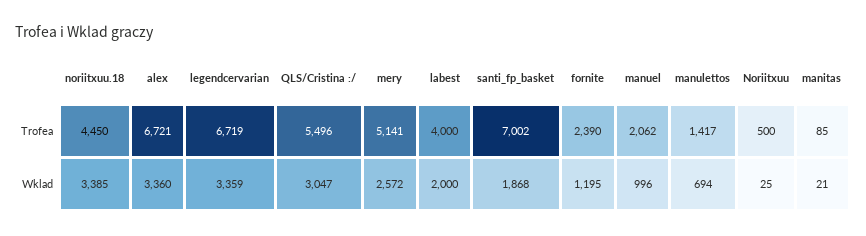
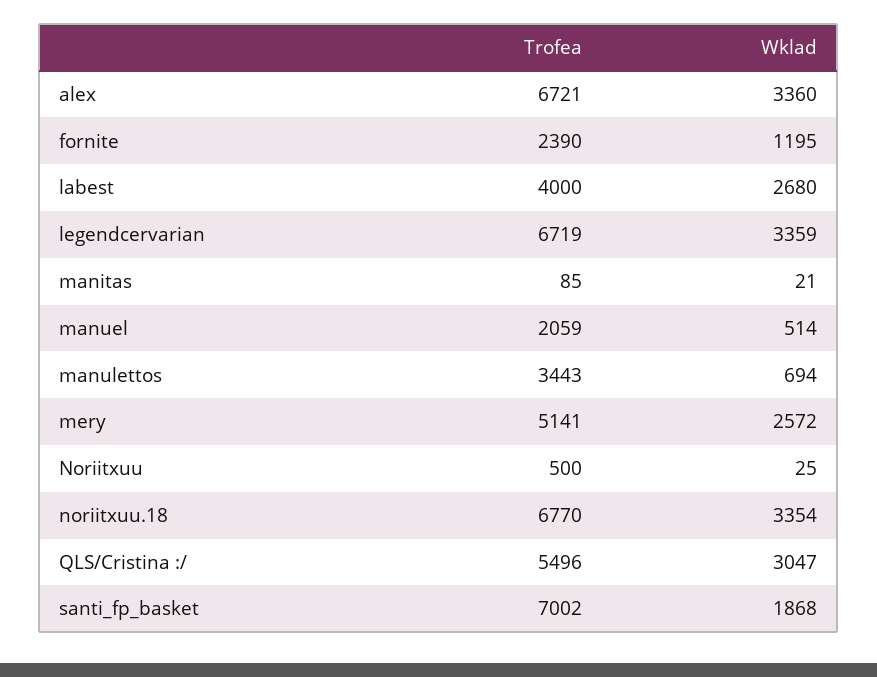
noriitxuu.18, Trofea: 4450 -> 6770
manuel, Trofea: 2062 -> 2059
manulettos, Trofea: 1417 -> 3443
noriitxuu.18, Wklad: 3385 -> 3354
labest, Wklad: 2000 -> 2680
manuel, Wklad: 996 -> 514

